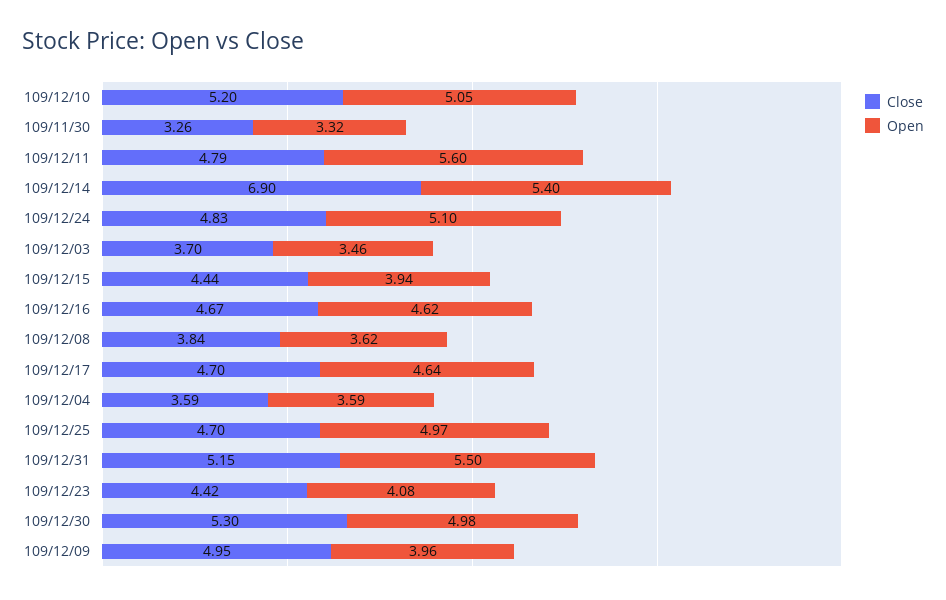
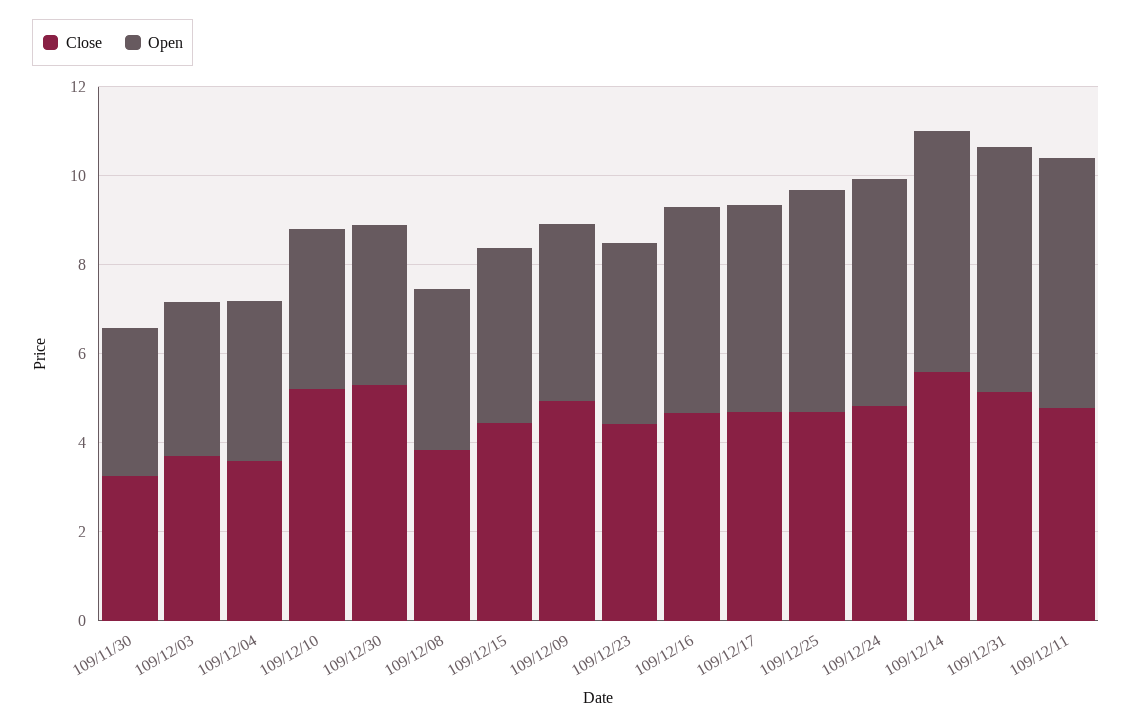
Open, 109/12/10: 5.05 -> 3.5
Close, 109/12/14: 6.9 -> 5.5
Open, 109/12/30: 4.98 -> 3.5

